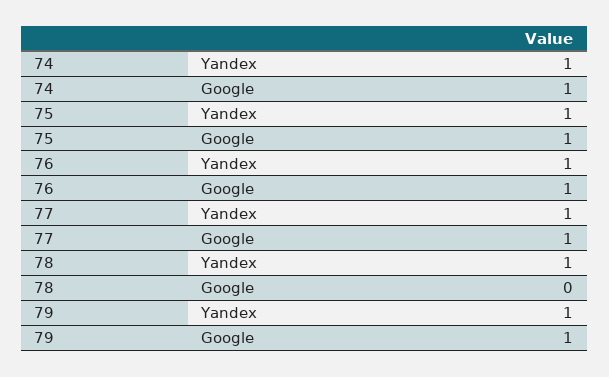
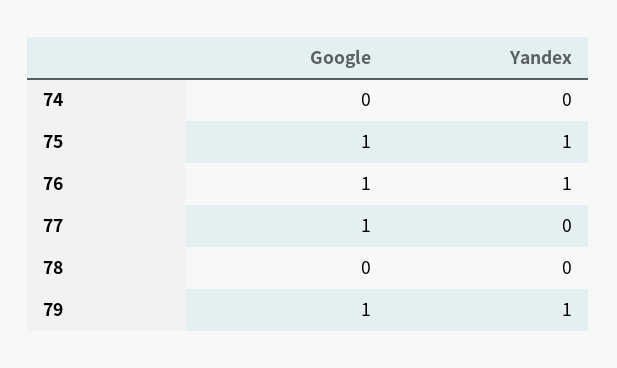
74, Yandex: 1 -> 0
74, Google: 1 -> 0
77, Yandex: 1 -> 0
78, Yandex: 1 -> 0

